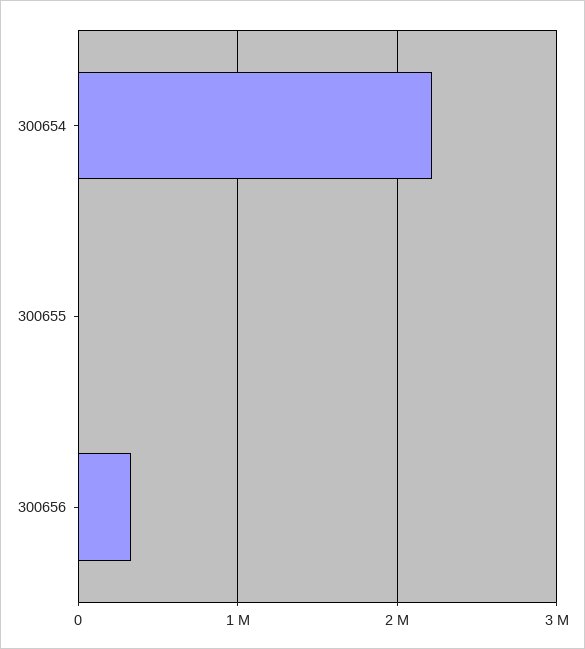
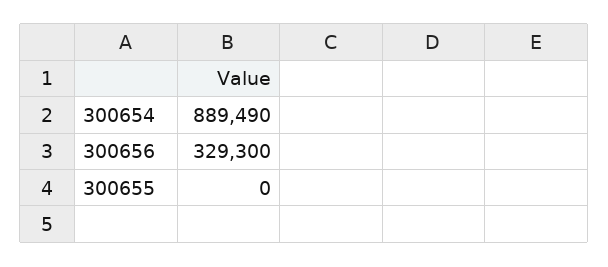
300654: 2200000 -> 889490

